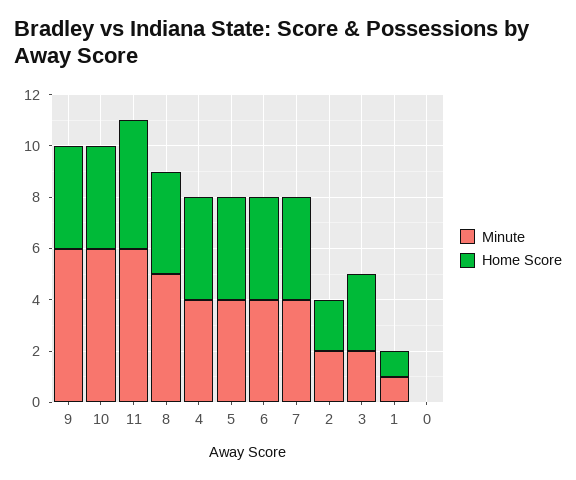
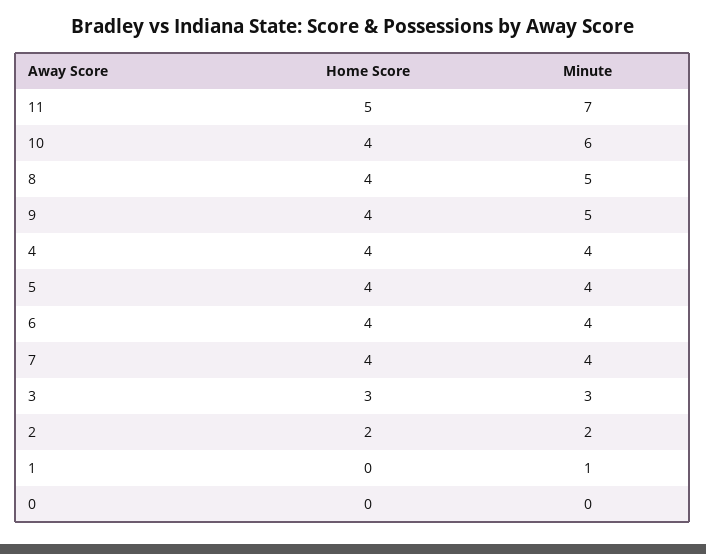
Minute, 9: 6 -> 5
Minute, 11: 6 -> 7
Minute, 3: 2 -> 3
Home Score, 1: 1 -> 0

